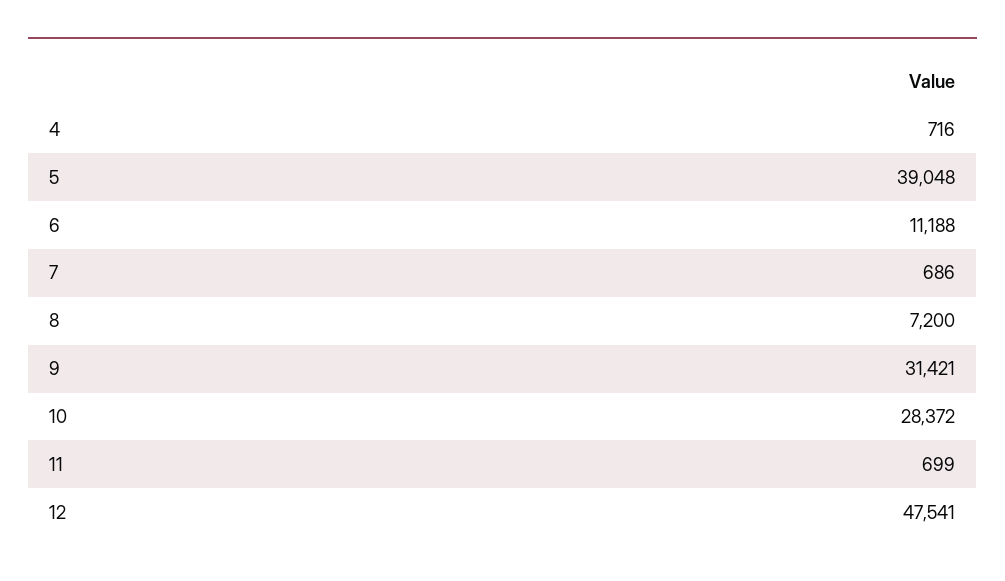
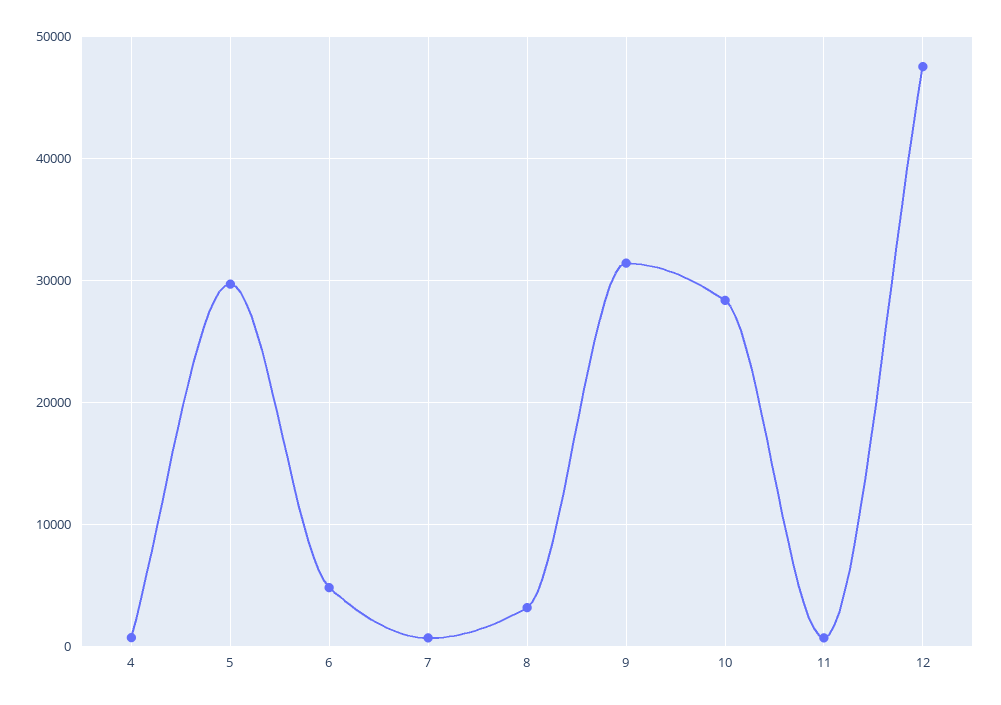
5: 39048 -> 30000
6: 11188 -> 5000
8: 7200 -> 3000

